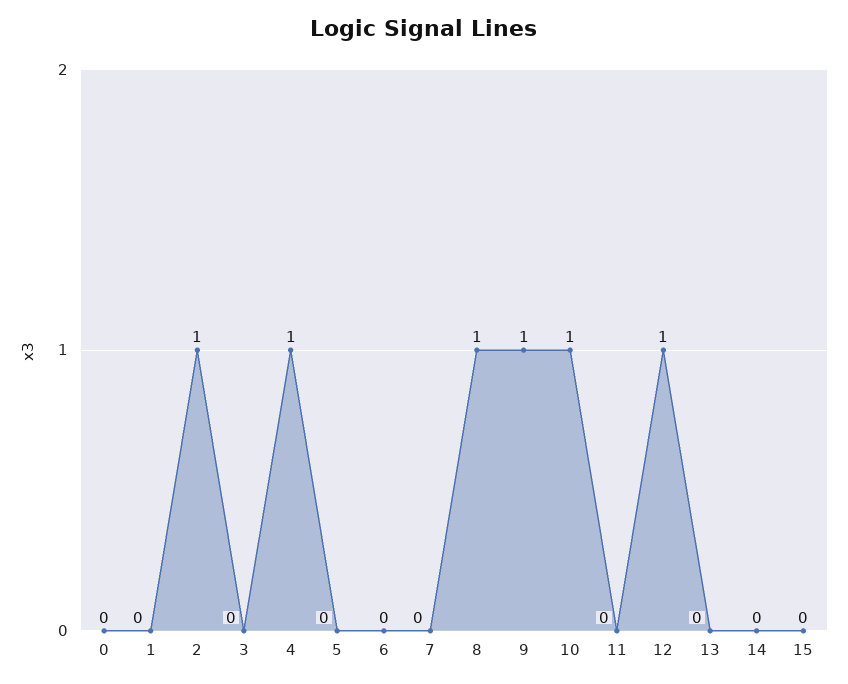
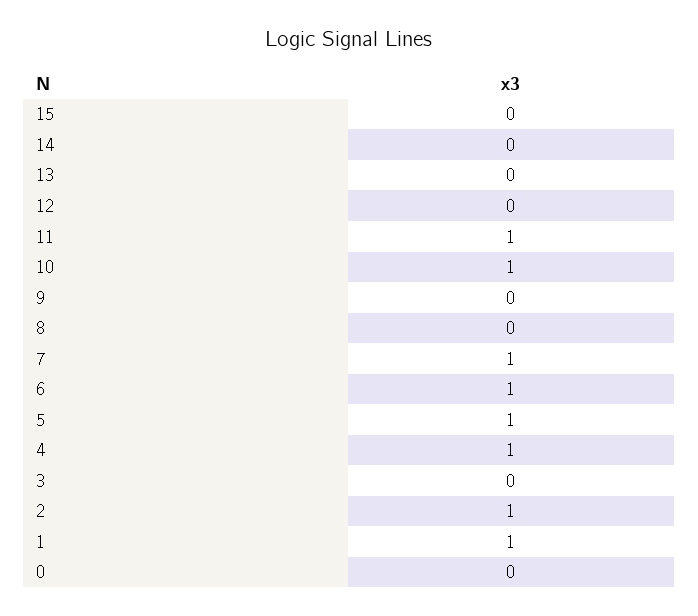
1: 0 -> 1
5: 0 -> 1
6: 0 -> 1
7: 0 -> 1
8: 1 -> 0
9: 1 -> 0
11: 0 -> 1
12: 1 -> 0

